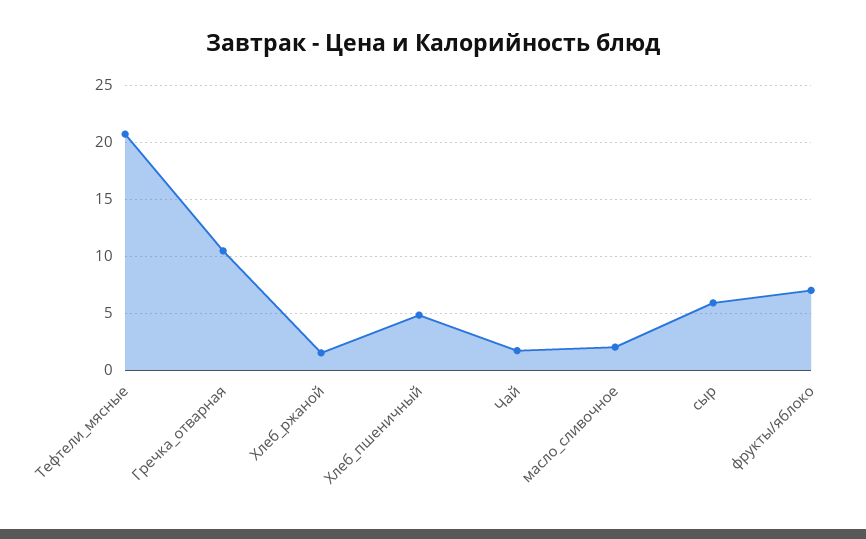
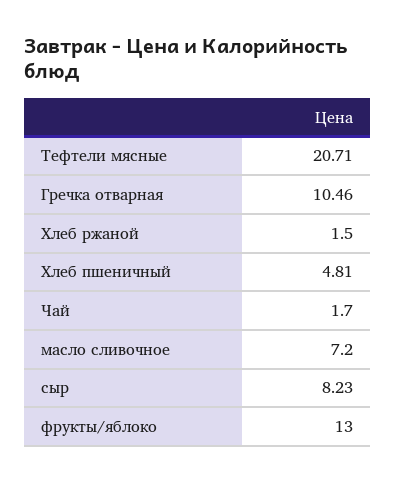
масло_сливочное: 2 -> 7.2
сыр: 6 -> 8.23
фрукты/яблоко: 7 -> 13

